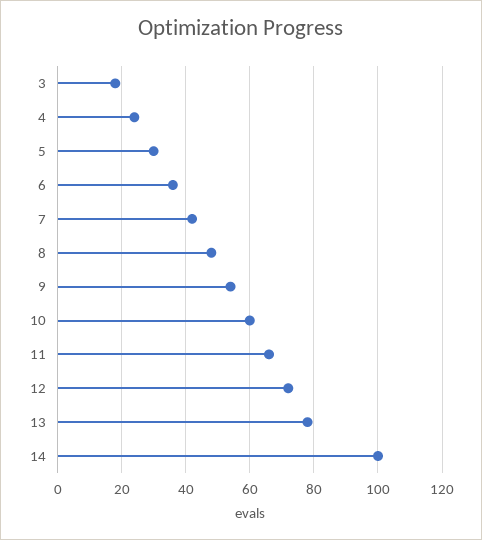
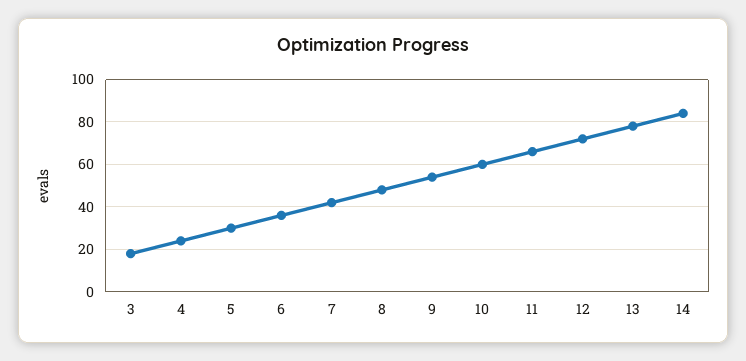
14: 100 -> 85

